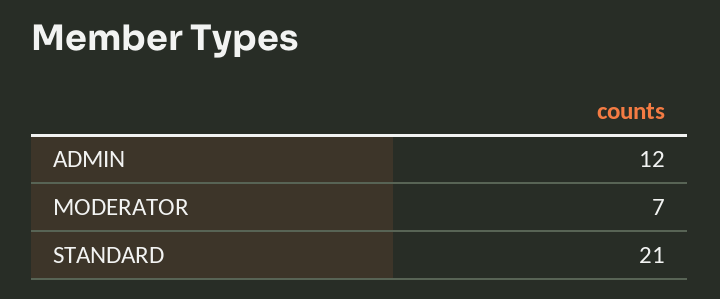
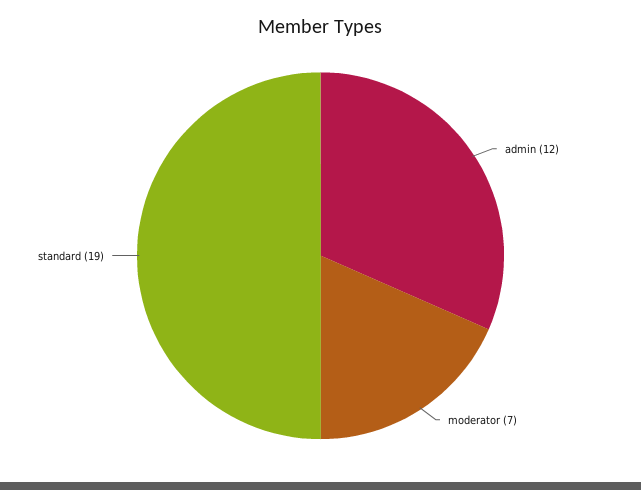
STANDARD: 21 -> 19

